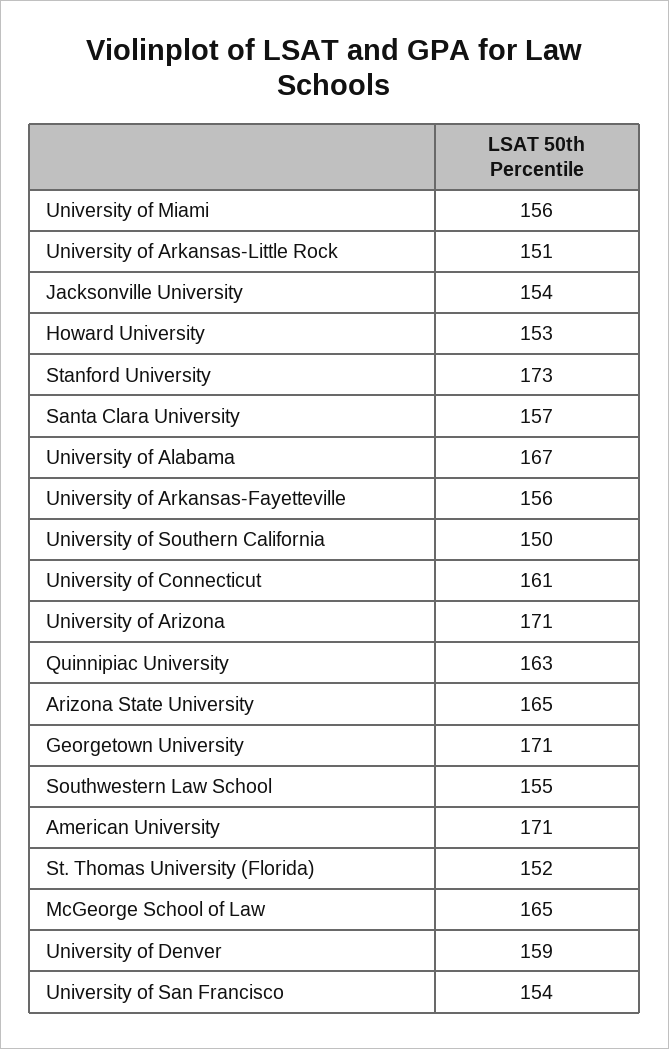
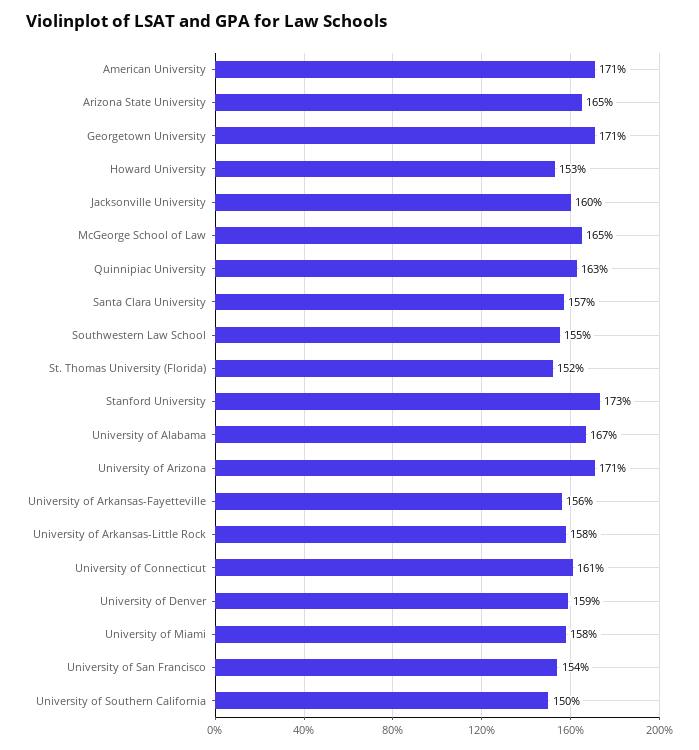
University of Miami: 156 -> 158
University of Arkansas-Little Rock: 151 -> 158
Jacksonville University: 154 -> 160

